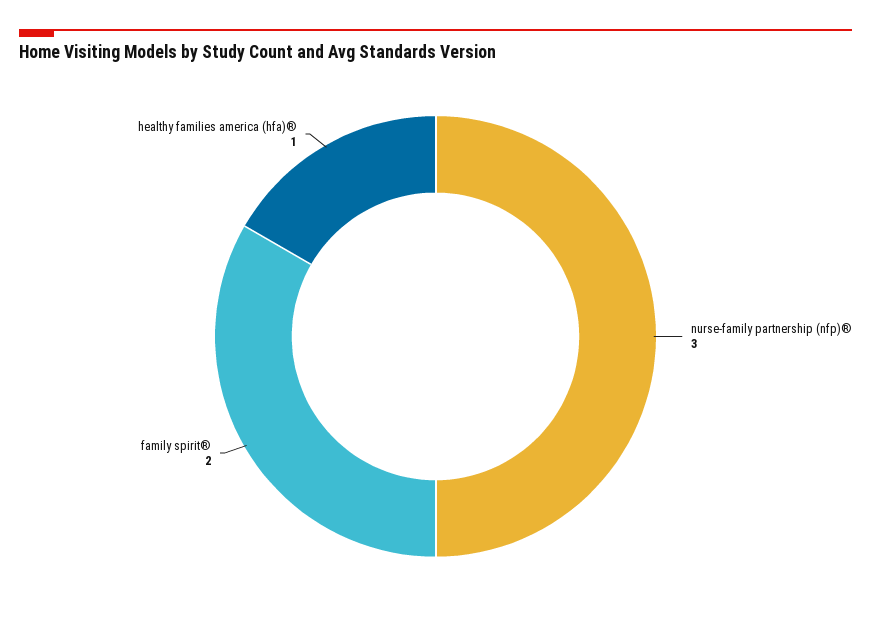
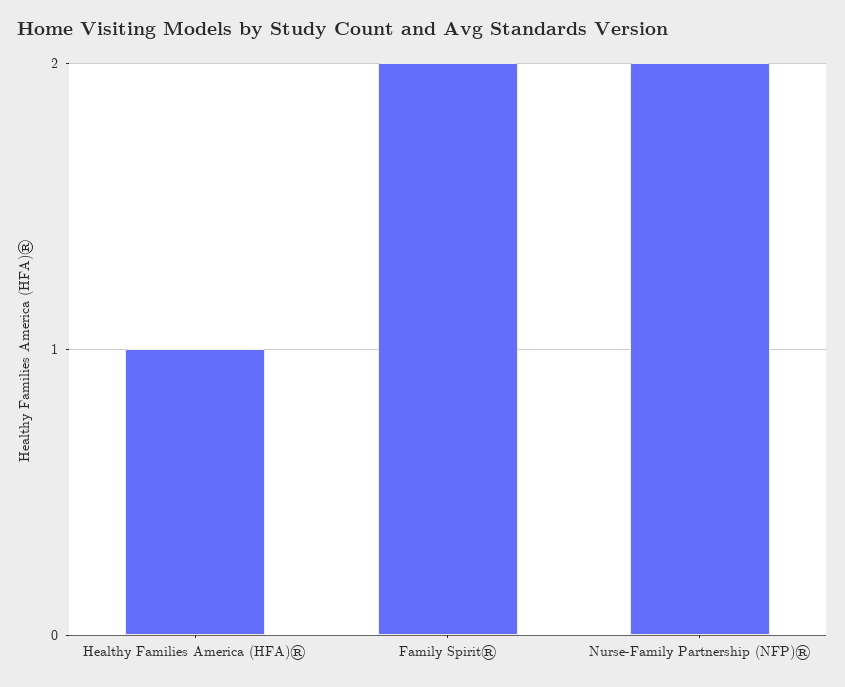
nurse-family partnership (nfp)®: 3 -> 2

